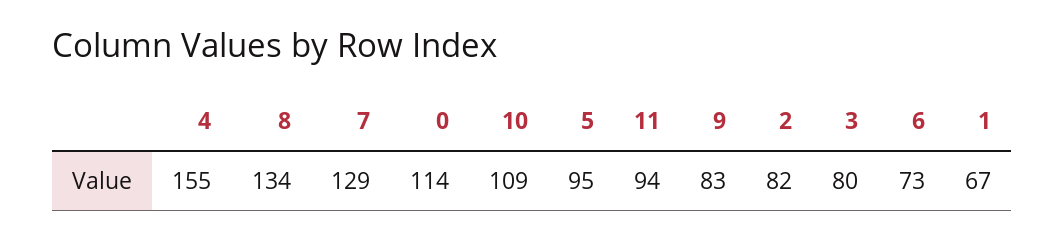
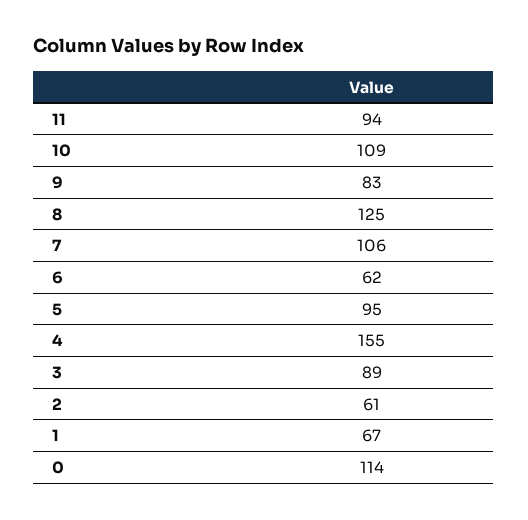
8: 134 -> 125
7: 129 -> 106
2: 82 -> 61
3: 80 -> 89
6: 73 -> 62

